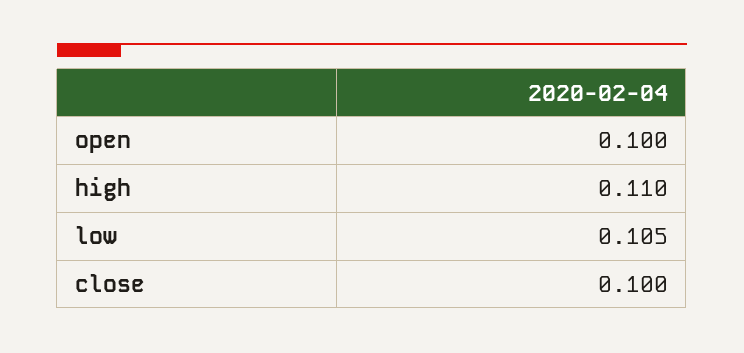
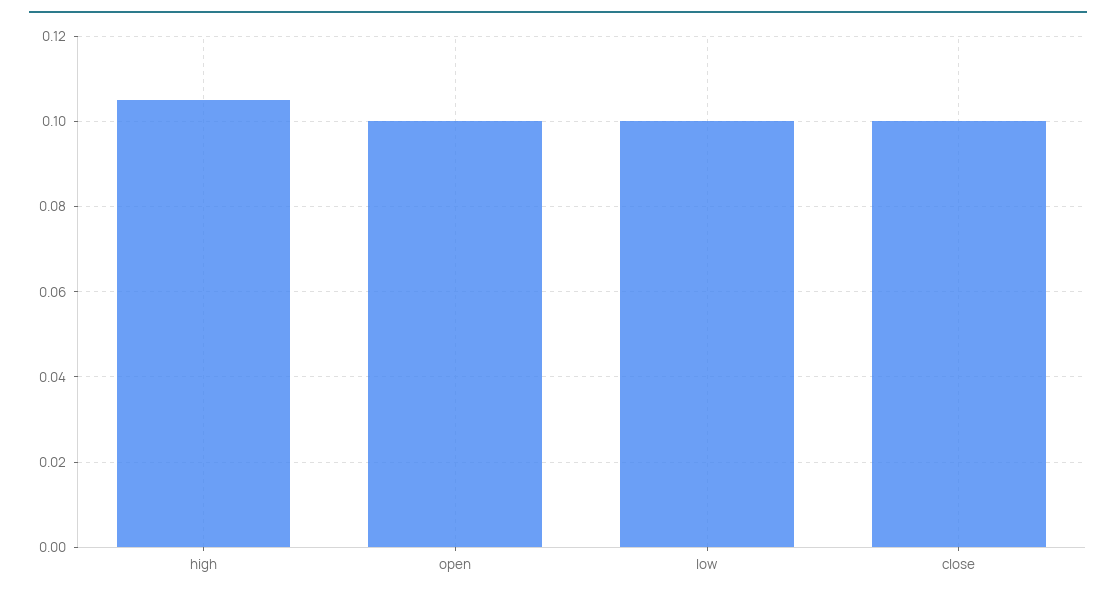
high: 0.11 -> 0.105
low: 0.105 -> 0.1

